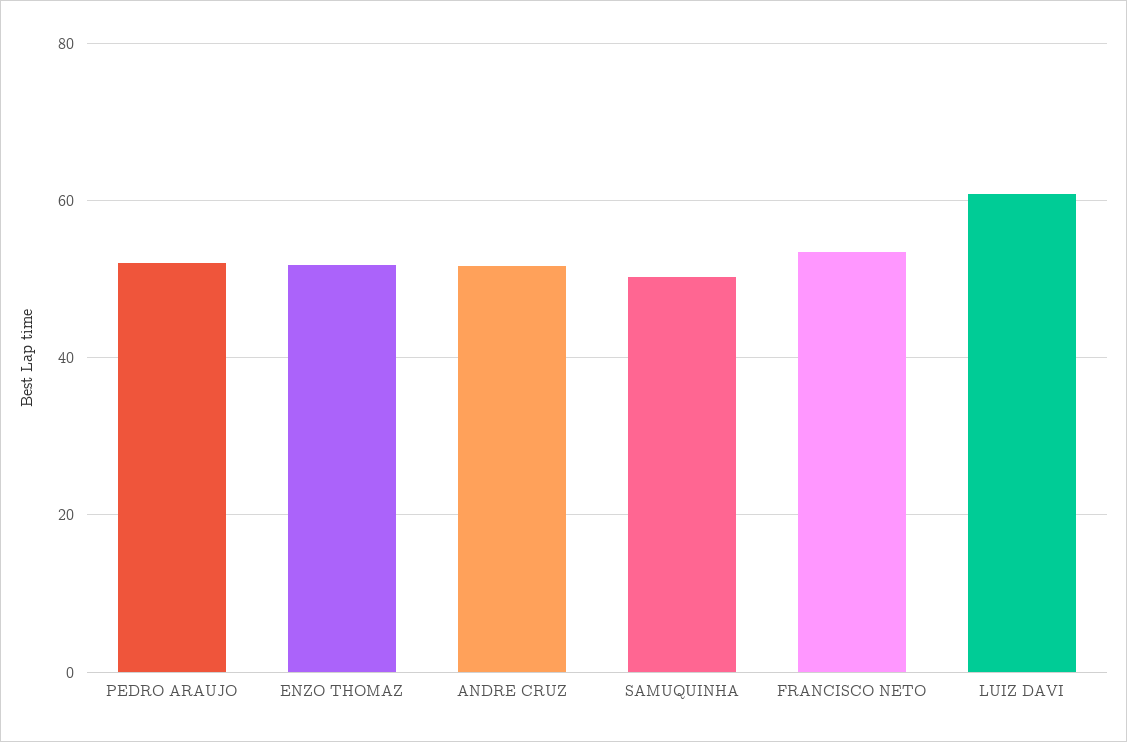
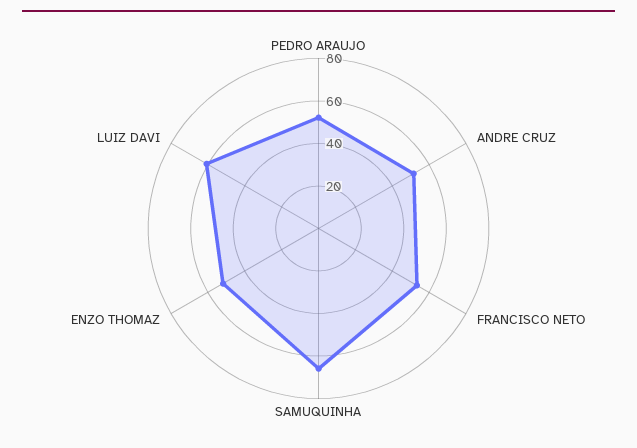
SAMUQUINHA: 50 -> 65

